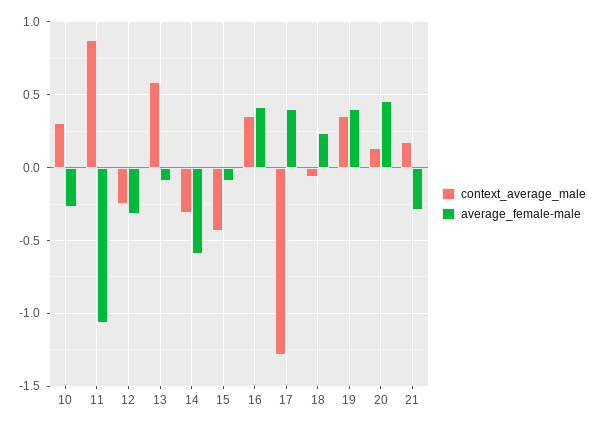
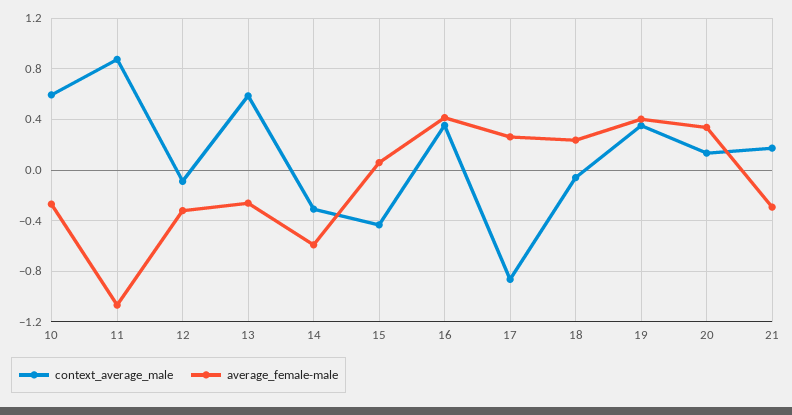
context_average_male, 10: 0.3 -> 0.6
context_average_male, 12: -0.25 -> -0.1
average_female-male, 13: -0.1 -> -0.25
average_female-male, 15: -0.1 -> 0.05
context_average_male, 17: -1.3 -> -0.85
average_female-male, 17: 0.4 -> 0.25
average_female-male, 20: 0.45 -> 0.35

